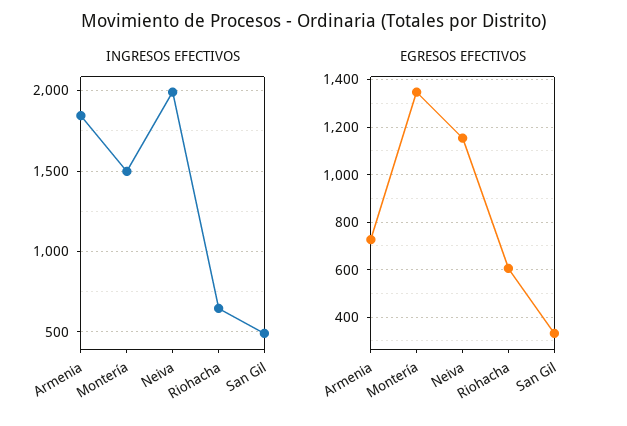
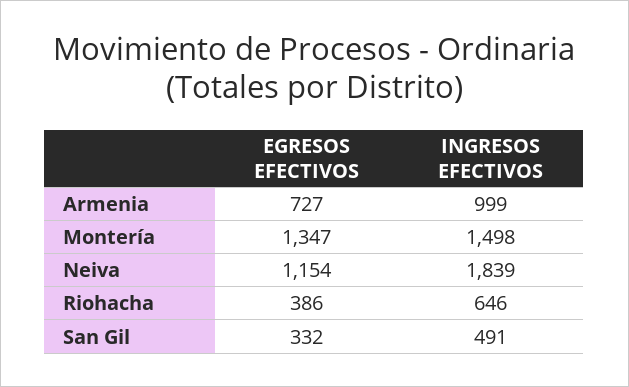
INGRESOS EFECTIVOS, Armenia: 1850 -> 999
INGRESOS EFECTIVOS, Neiva: 2000 -> 1839
EGRESOS EFECTIVOS, Riohacha: 600 -> 386

